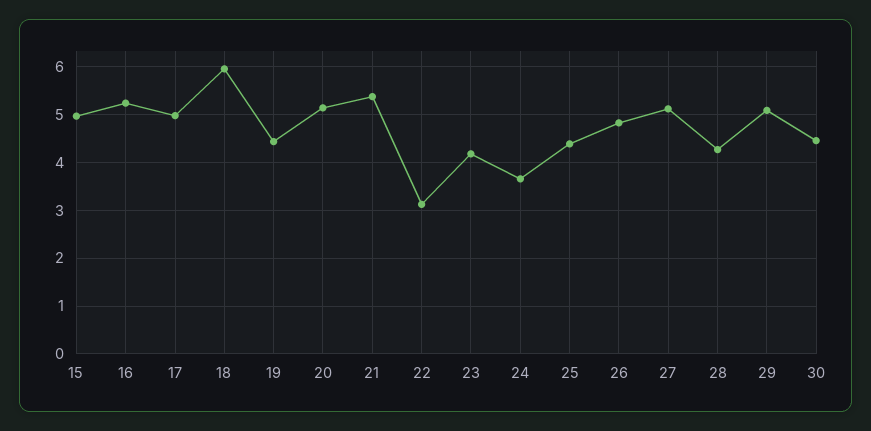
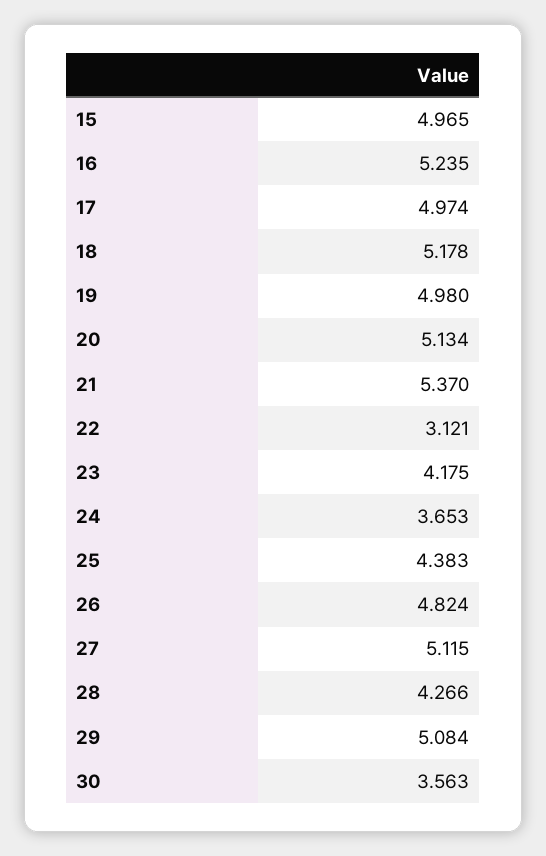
18: 6 -> 5.178
19: 4.4 -> 4.98
30: 4.4 -> 3.563

